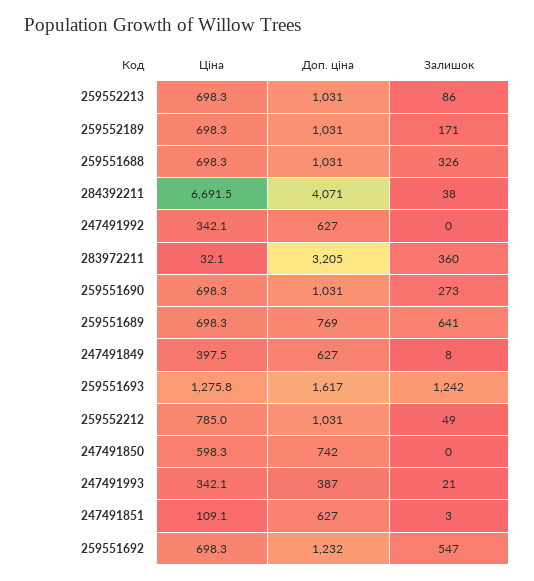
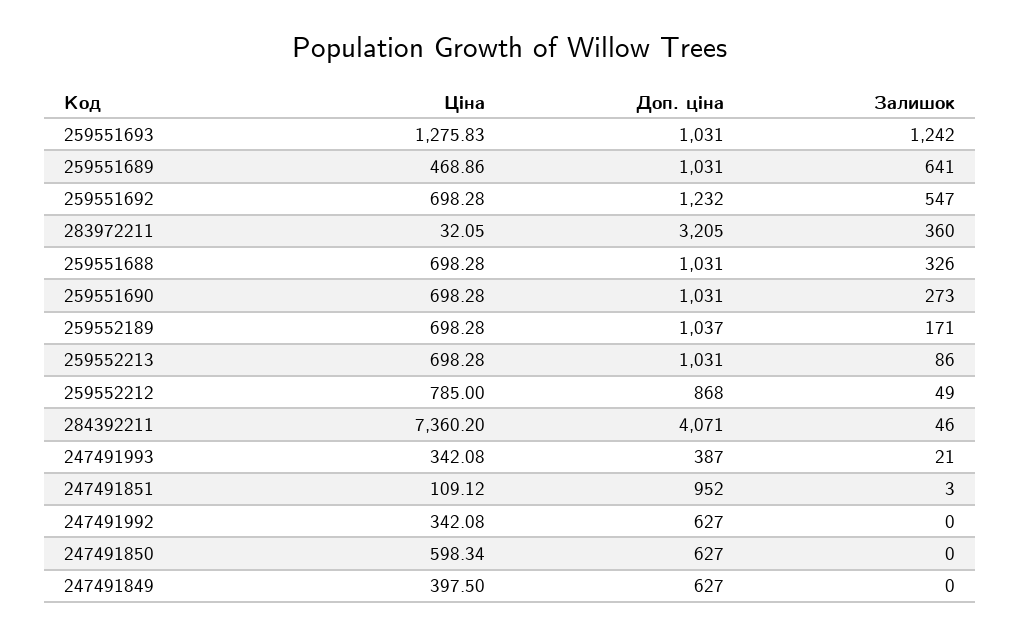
Доп. ціна, 259552189: 1031 -> 1037
Ціна, 284392211: 6691.5 -> 7360.2
Залишок, 284392211: 38 -> 46
Ціна, 259551689: 698.3 -> 468.86
Доп. ціна, 259551689: 769 -> 1031
Залишок, 247491849: 8 -> 0
Доп. ціна, 259551693: 1617 -> 1031
Доп. ціна, 259552212: 1031 -> 868
Доп. ціна, 247491850: 742 -> 627
Доп. ціна, 247491851: 627 -> 952

